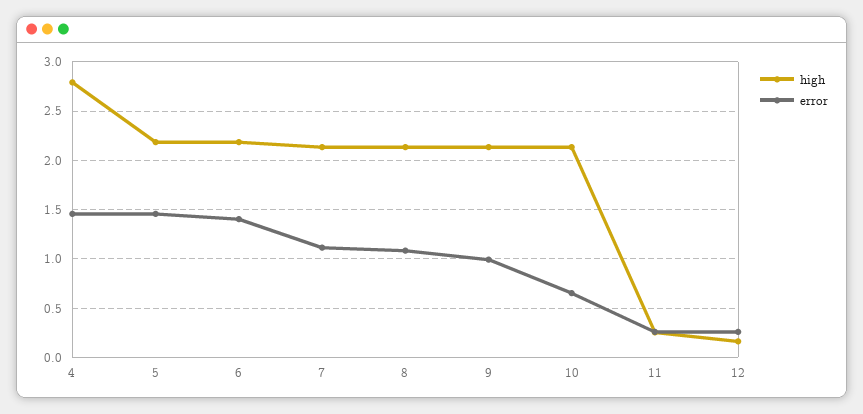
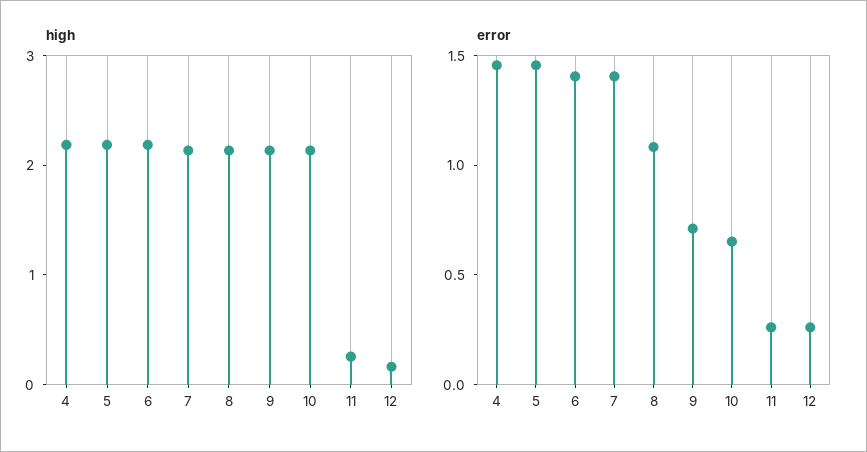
high, 4: 2.8 -> 2.2
error, 7: 1.1 -> 1.4
error, 9: 1 -> 0.7

